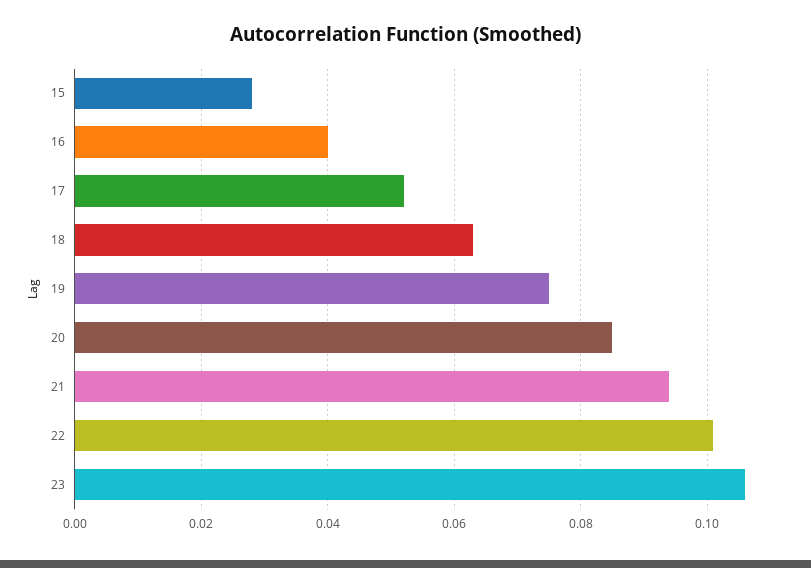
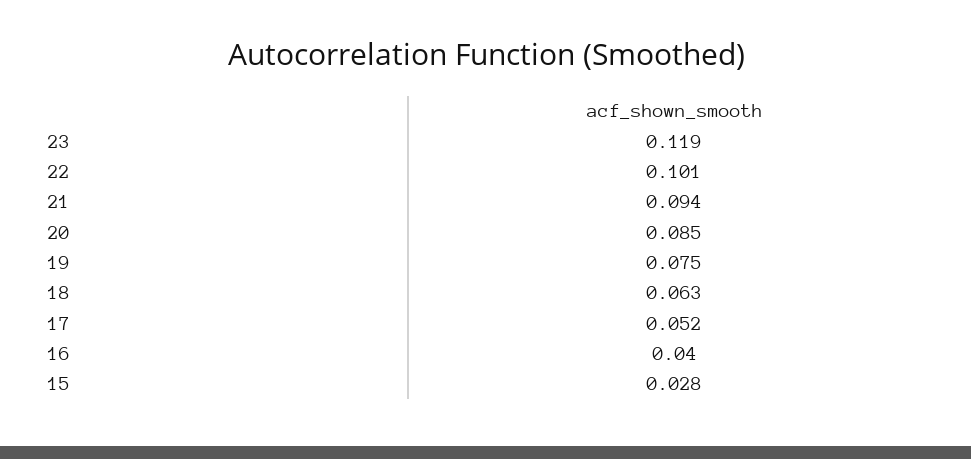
23: 0.105 -> 0.119

